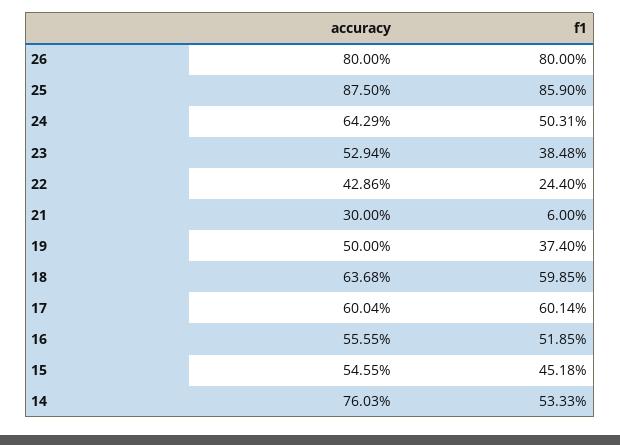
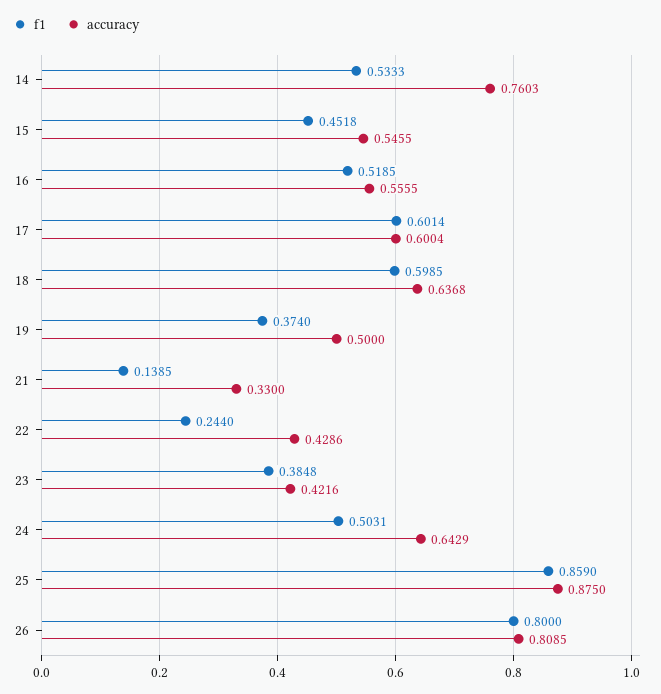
accuracy, 26: 0.8 -> 0.8085
accuracy, 23: 0.5294 -> 0.4216
accuracy, 21: 0.3 -> 0.33
f1, 21: 0.06 -> 0.1385

